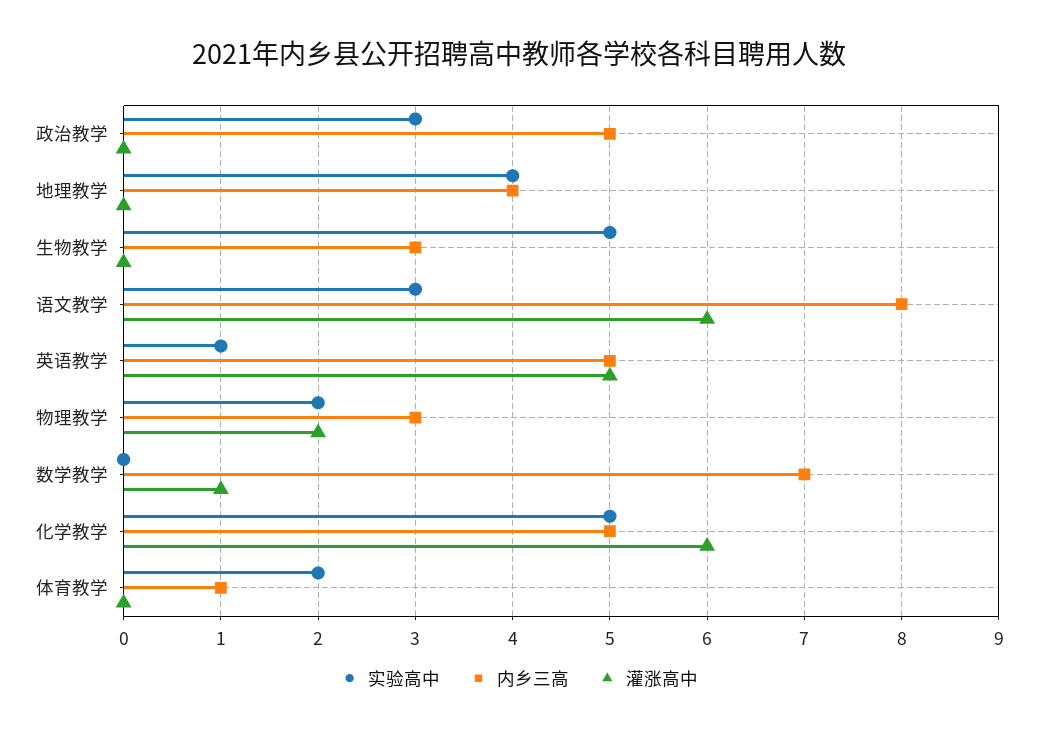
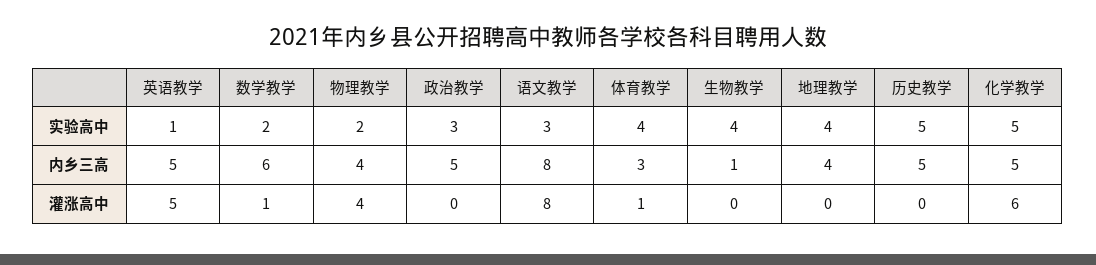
实验高中, 生物教学: 5 -> 4
内乡三高, 生物教学: 3 -> 1
灌涨高中, 语文教学: 6 -> 8
内乡三高, 物理教学: 3 -> 4
灌涨高中, 物理教学: 2 -> 4
实验高中, 数学教学: 0 -> 2
内乡三高, 数学教学: 7 -> 6
实验高中, 体育教学: 2 -> 4
内乡三高, 体育教学: 1 -> 3
灌涨高中, 体育教学: 0 -> 1
实验高中, 历史教学: none -> 5
内乡三高, 历史教学: none -> 5
灌涨高中, 历史教学: none -> 0

